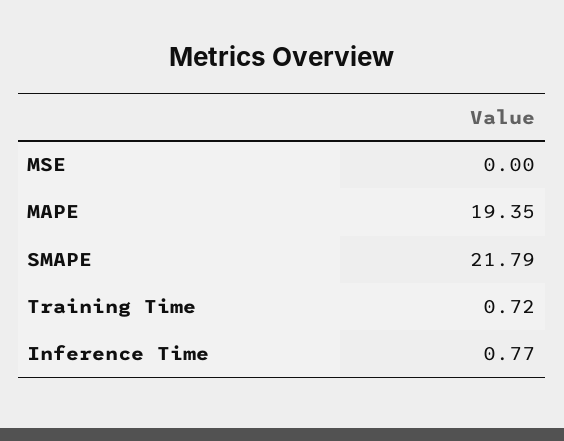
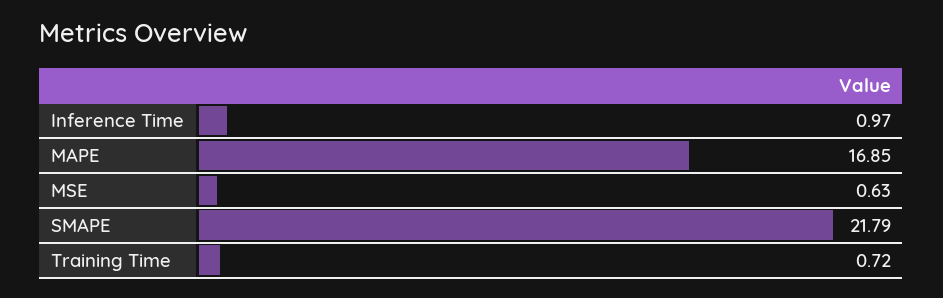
MSE: 0 -> 0.63
MAPE: 19.35 -> 16.85
Inference Time: 0.77 -> 0.97

